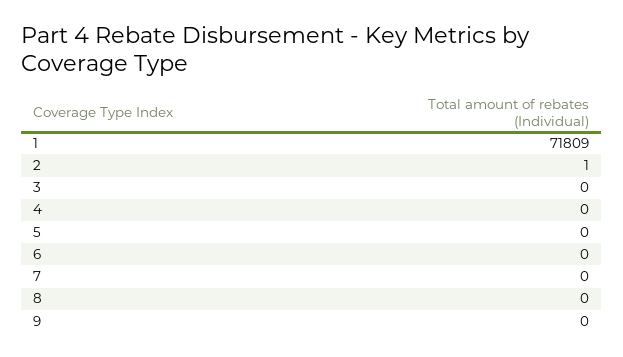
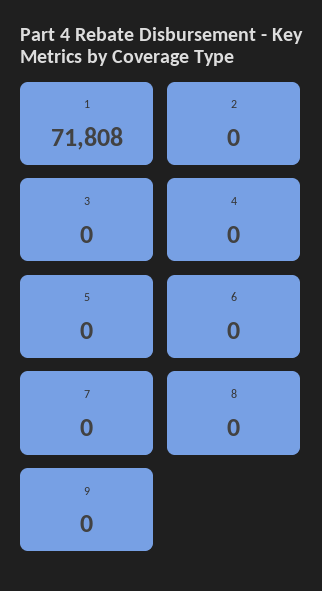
1: 71809 -> 71808
2: 1 -> 0

